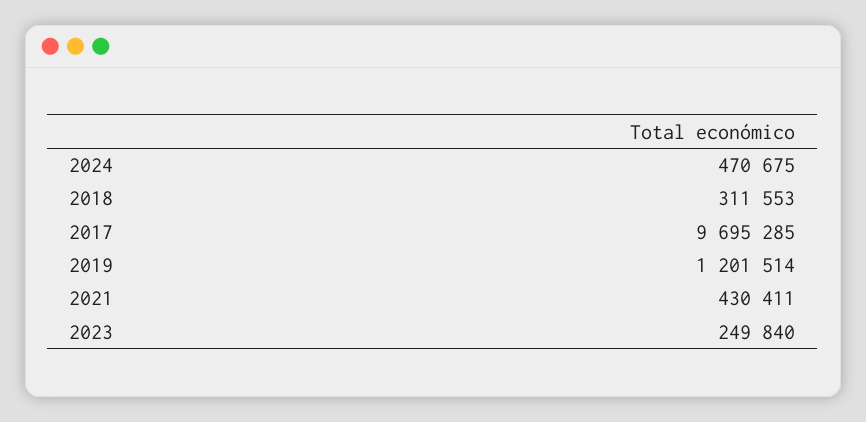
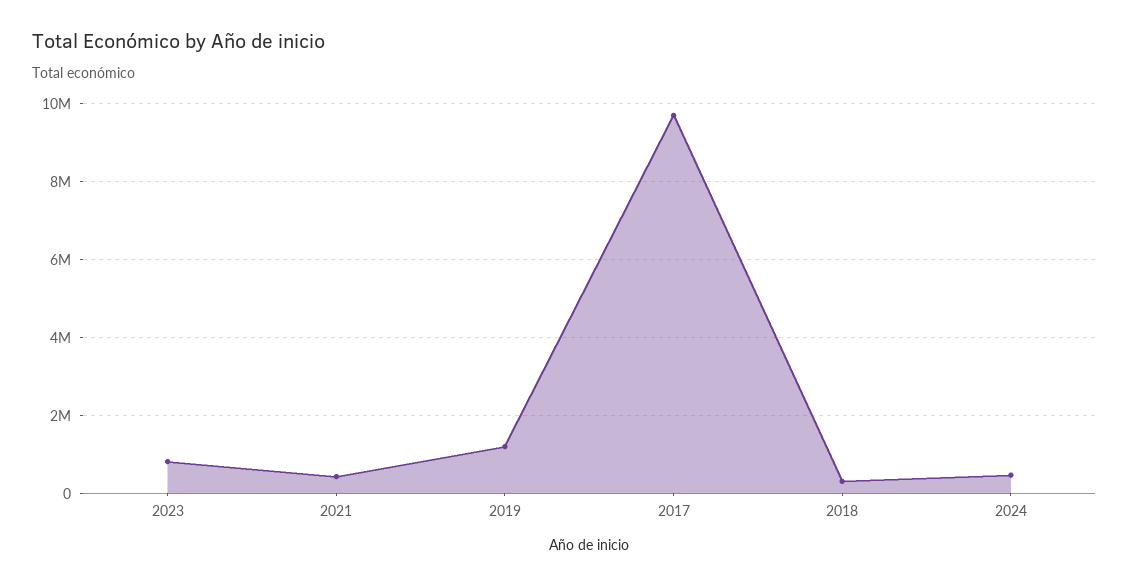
2023: 249840 -> 800000

